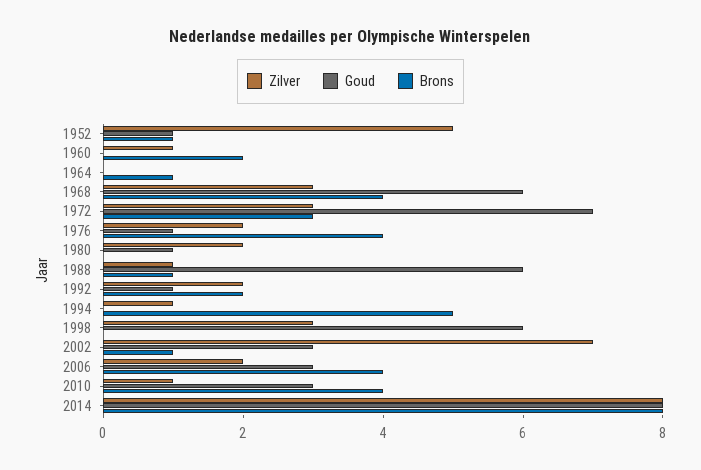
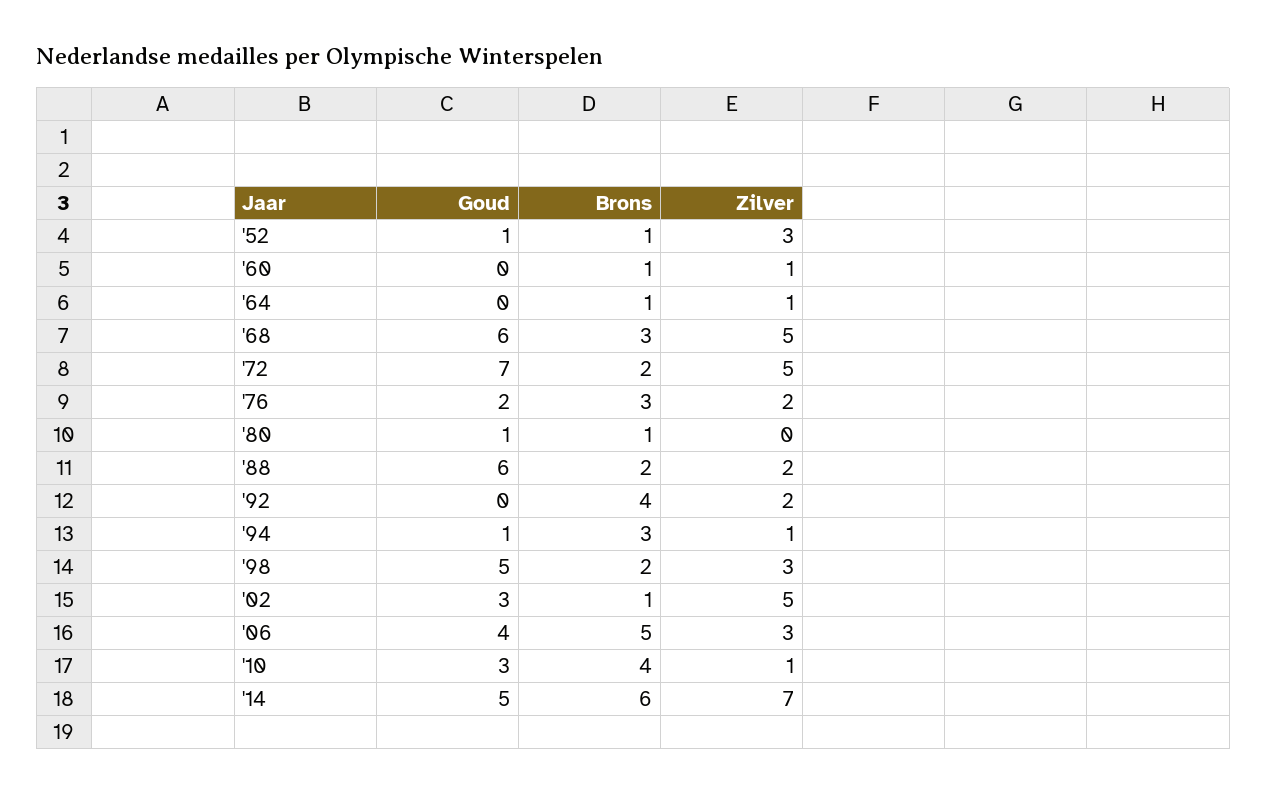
Zilver, 1952: 5 -> 3
Brons, 1960: 2 -> 1
Zilver, 1964: 0 -> 1
Zilver, 1968: 3 -> 5
Brons, 1968: 4 -> 3
Zilver, 1972: 3 -> 5
Brons, 1972: 3 -> 2
Goud, 1976: 1 -> 2
Brons, 1976: 4 -> 3
Zilver, 1980: 2 -> 0
Brons, 1980: 0 -> 1
Zilver, 1988: 1 -> 2
Brons, 1988: 1 -> 2
Goud, 1992: 1 -> 0
Brons, 1992: 2 -> 4
Goud, 1994: 0 -> 1
Brons, 1994: 5 -> 3
Goud, 1998: 6 -> 5
Brons, 1998: 0 -> 2
Zilver, 2002: 7 -> 5
Zilver, 2006: 2 -> 3
Goud, 2006: 3 -> 4
Brons, 2006: 4 -> 5
Zilver, 2014: 8 -> 7
Goud, 2014: 8 -> 5
Brons, 2014: 8 -> 6

